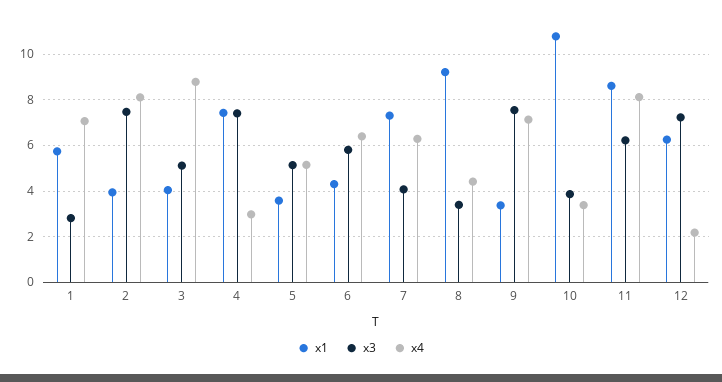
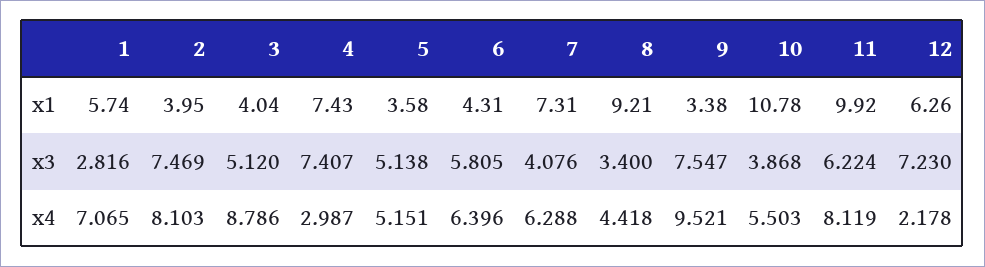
x4, 9: 7 -> 9.521
x4, 10: 3.5 -> 5.503
x1, 11: 8.5 -> 9.92

